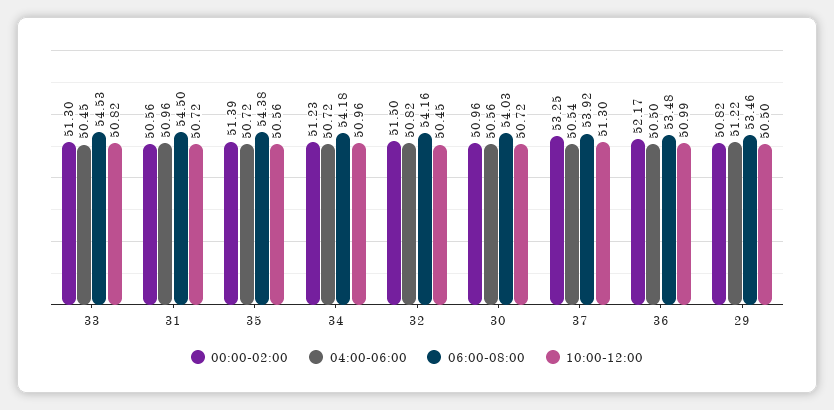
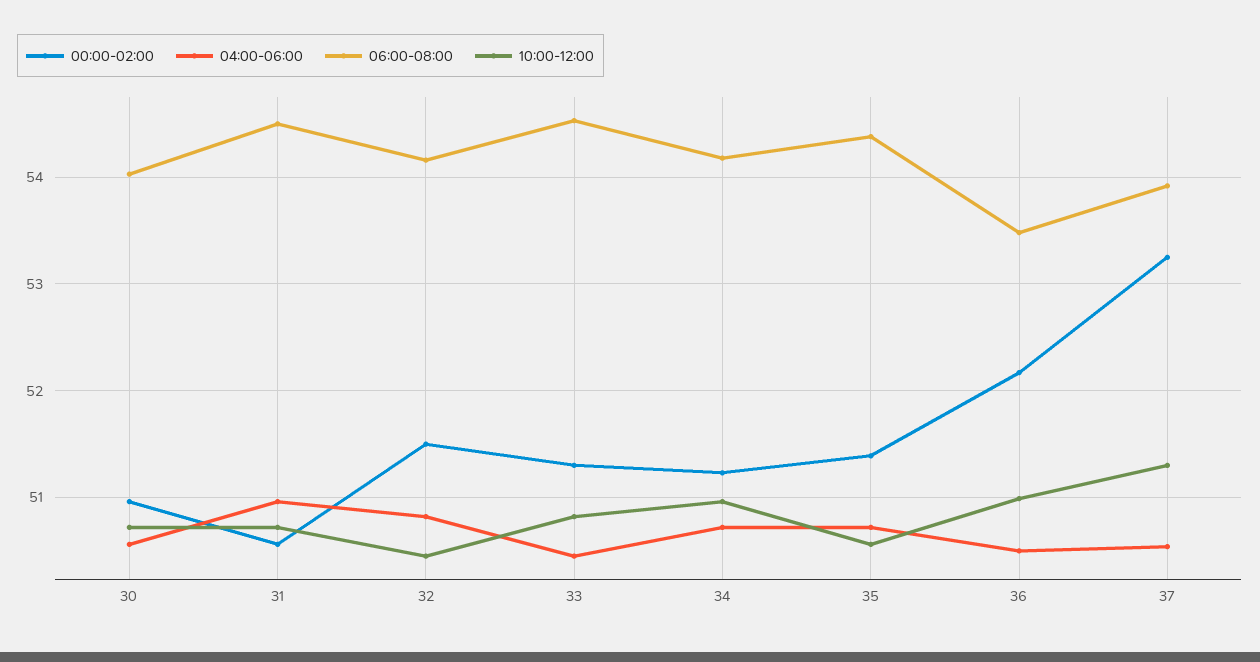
00:00-02:00, 29: 50.82 -> none
04:00-06:00, 29: 51.22 -> none
06:00-08:00, 29: 53.46 -> none
10:00-12:00, 29: 50.5 -> none

